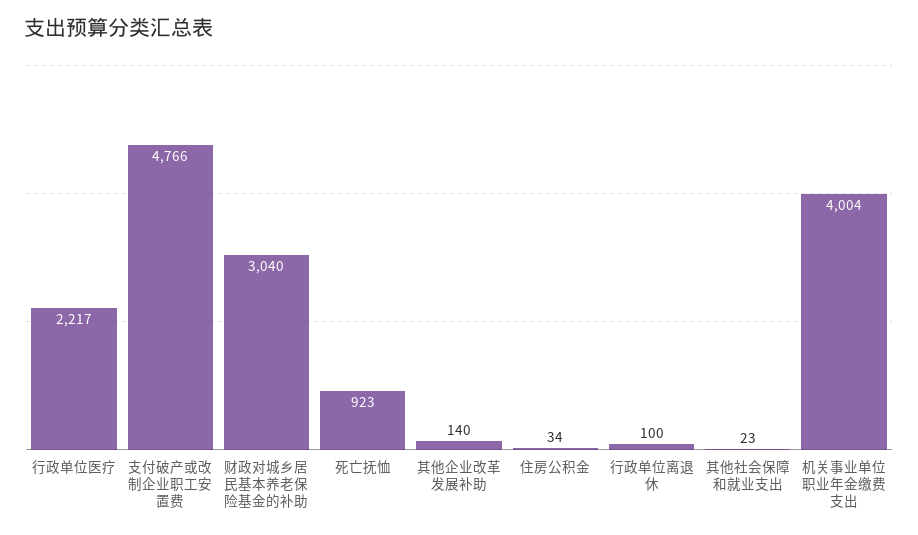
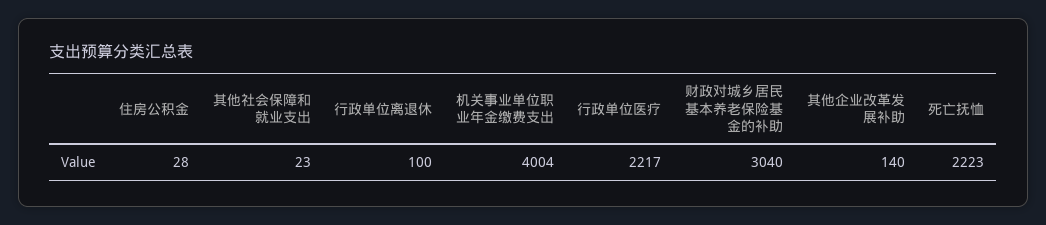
支付破产或改制企业职工安置费: 4766 -> none
死亡抚恤: 923 -> 2223
住房公积金: 34 -> 28

